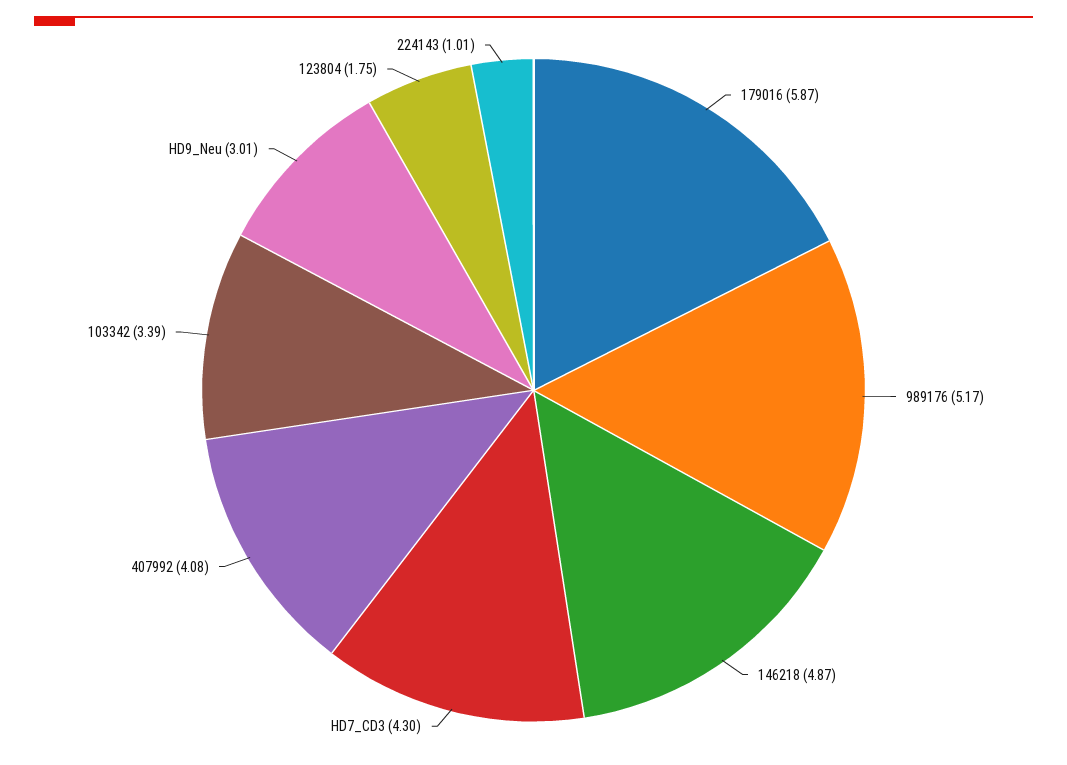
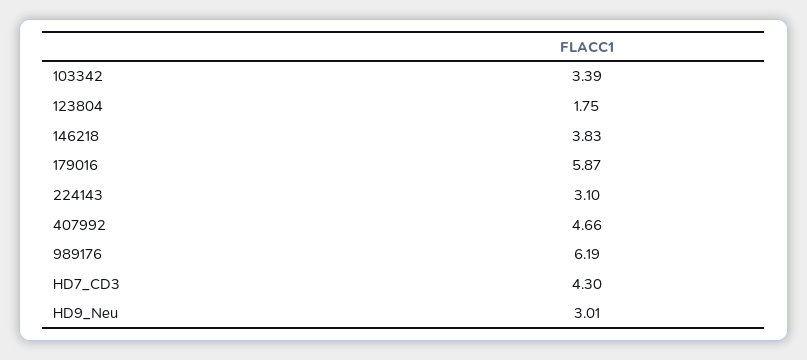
989176: 5.17 -> 6.19
146218: 4.87 -> 3.83
407992: 4.08 -> 4.66
224143: 1.01 -> 3.1

